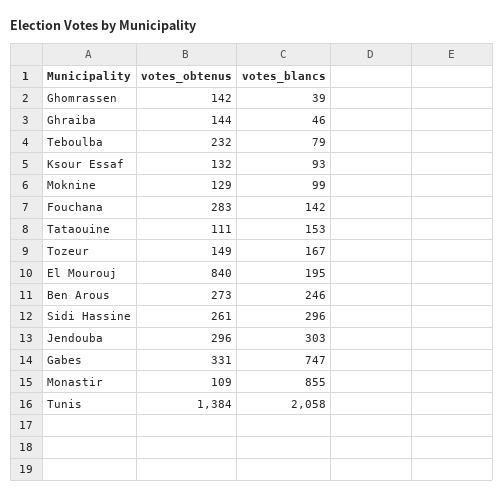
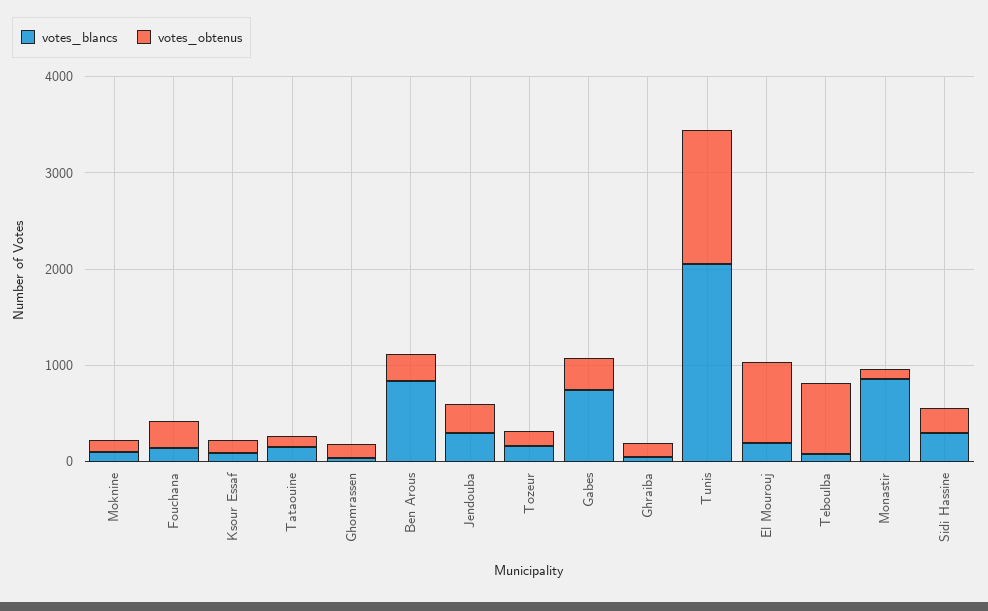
votes_obtenus, Teboulba: 232 -> 800
votes_blancs, Ben Arous: 246 -> 800

